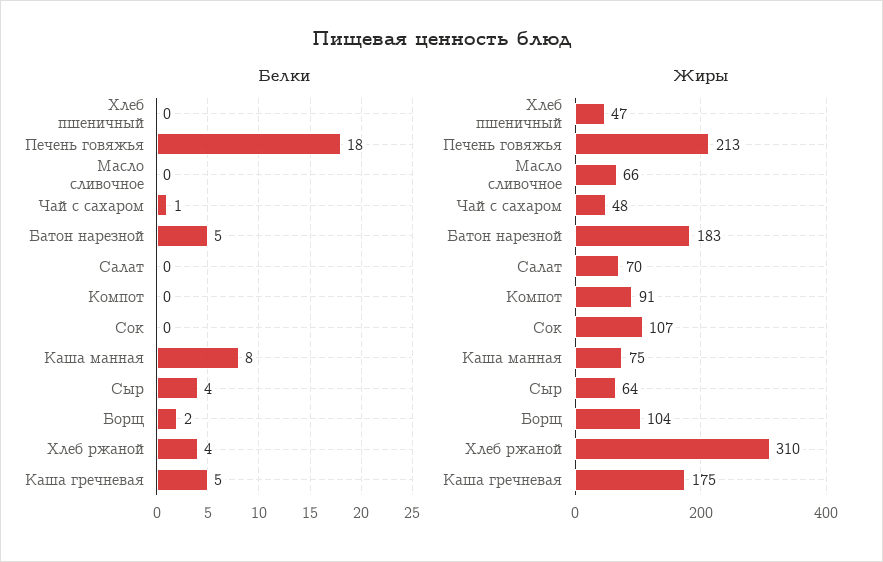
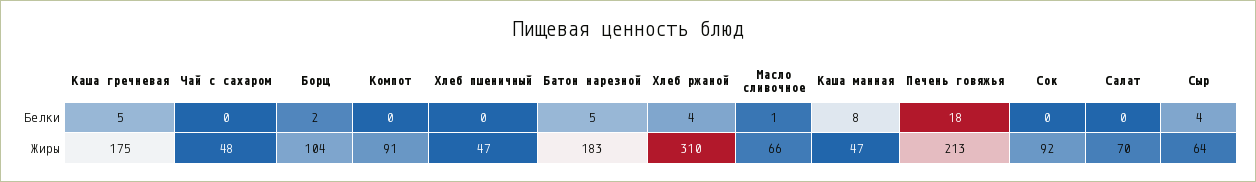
Белки, Масло сливочное: 0 -> 1
Белки, Чай с сахаром: 1 -> 0
Жиры, Сок: 107 -> 92
Жиры, Каша манная: 75 -> 47

